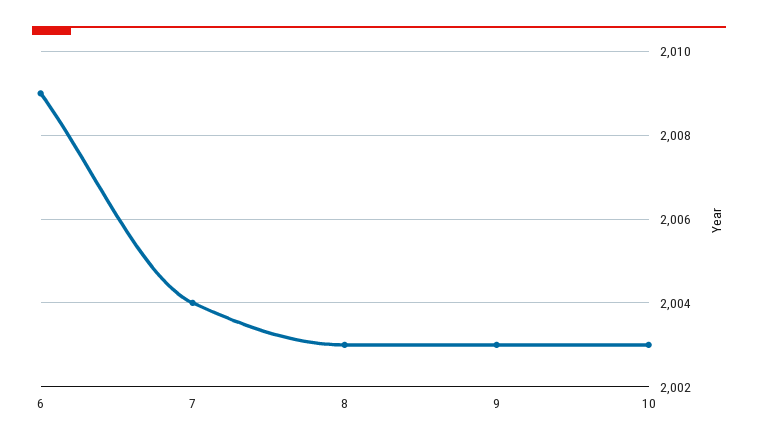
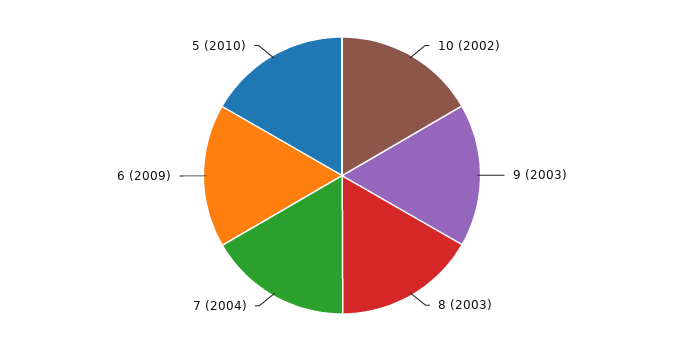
10: 2003 -> 2002
5: none -> 2010

